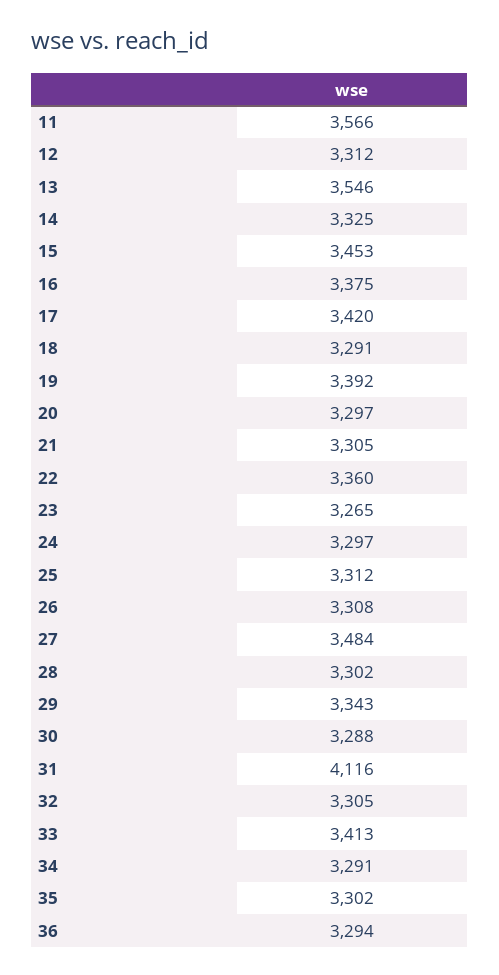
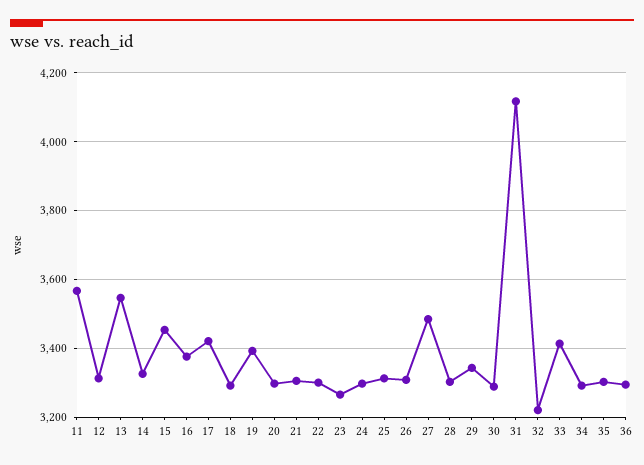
22: 3360 -> 3300
32: 3305 -> 3220

